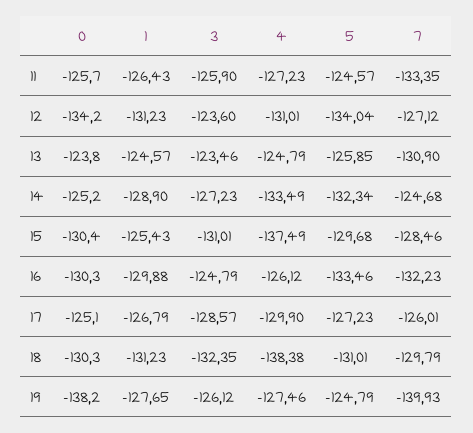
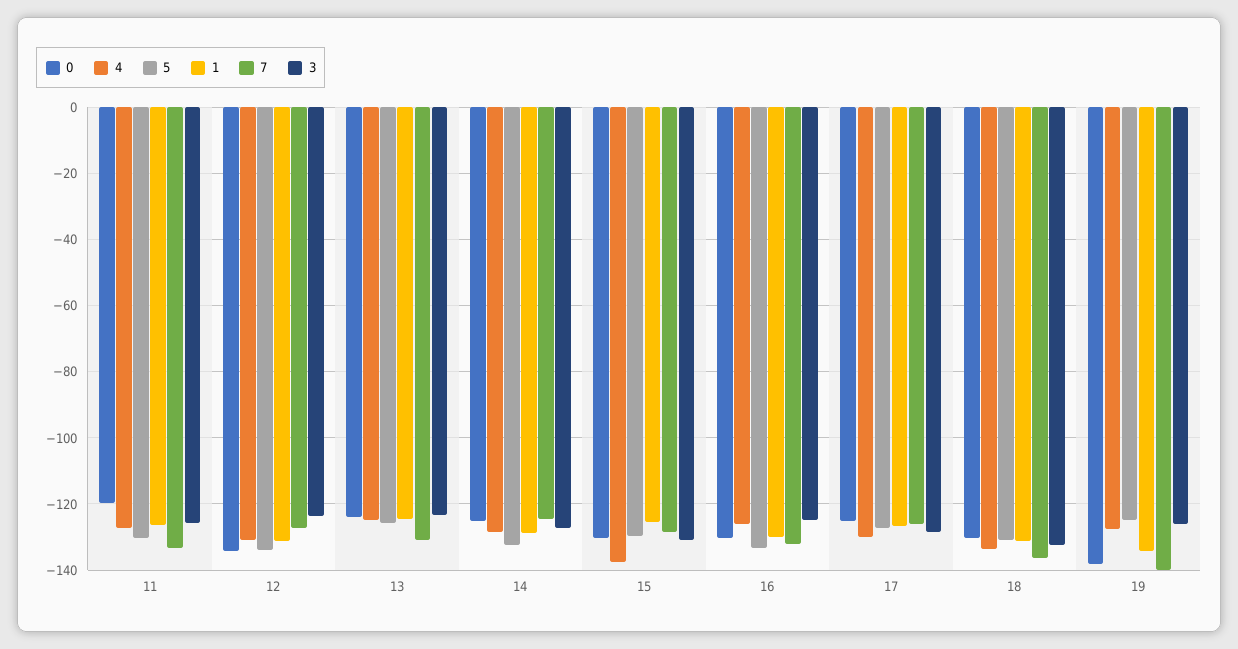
0, 11: -125.7 -> -120
5, 11: -124.57 -> -130
4, 14: -133.49 -> -128
4, 18: -138.38 -> -134
7, 18: -129.79 -> -136
1, 19: -127.65 -> -134

